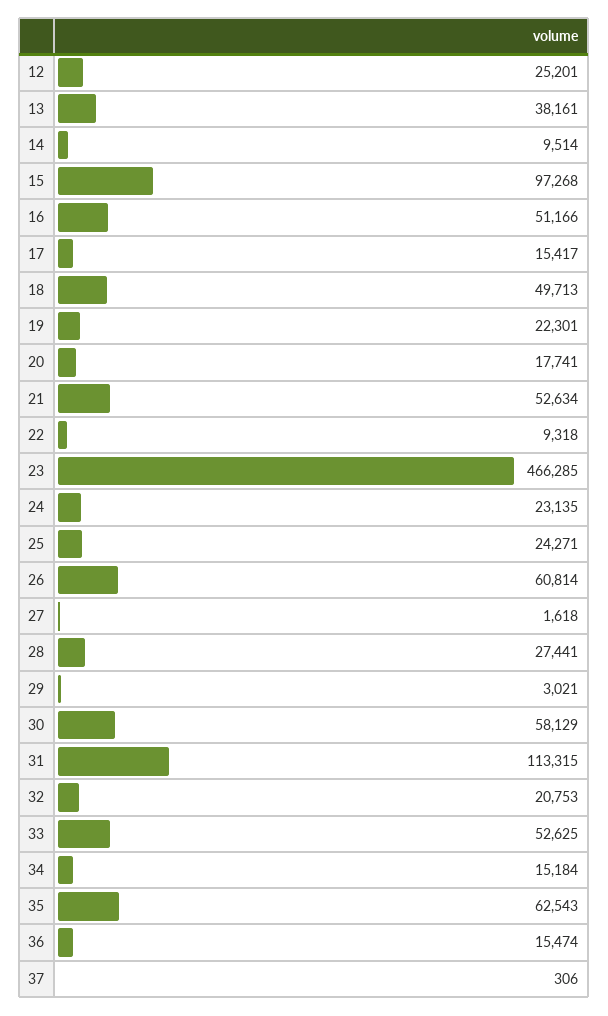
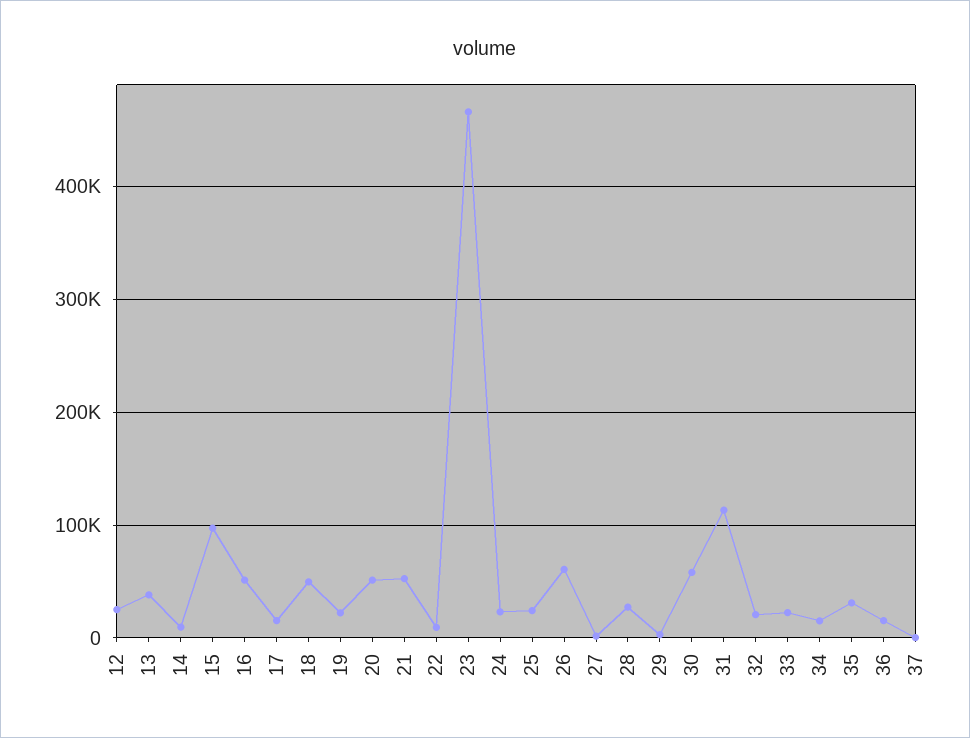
20: 17741 -> 50000
33: 52625 -> 20000
35: 62543 -> 30000

